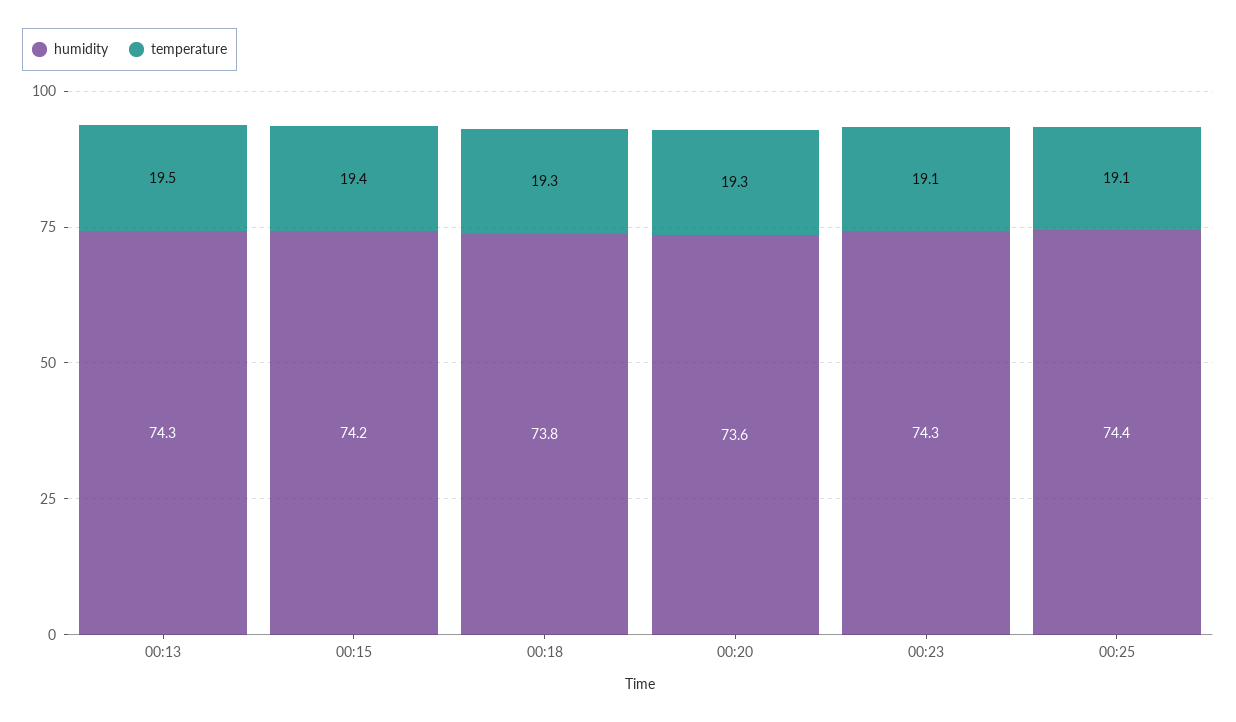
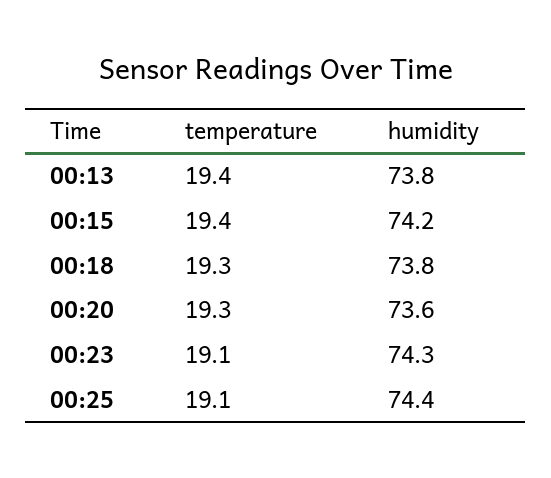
humidity, 00:13: 74.3 -> 73.8
temperature, 00:13: 19.5 -> 19.4

